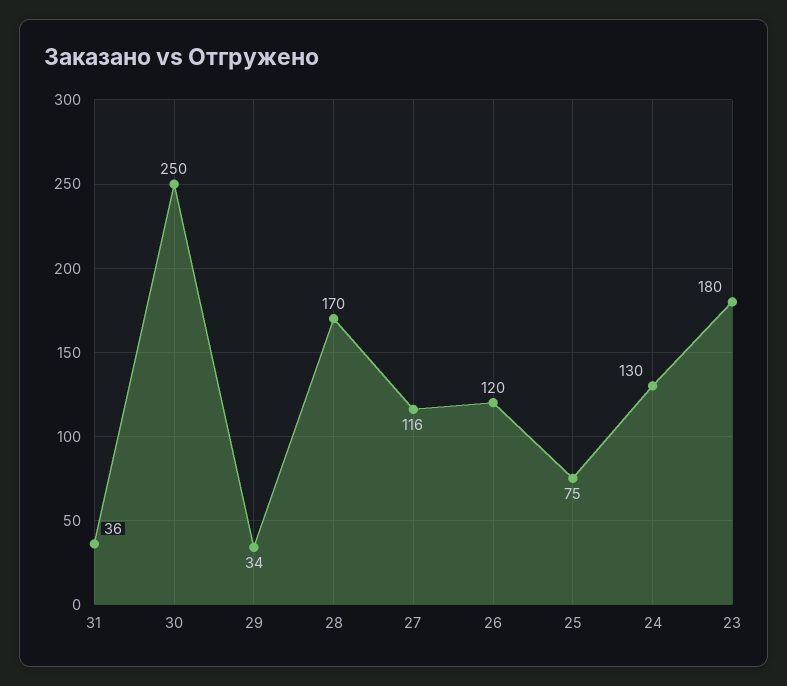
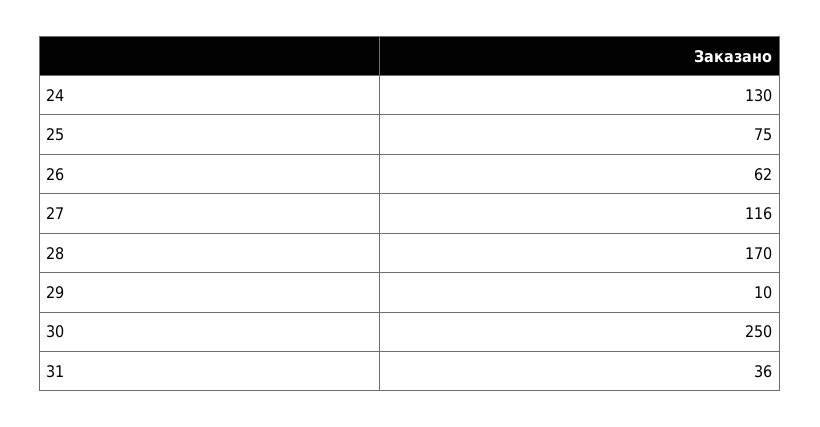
29: 34 -> 10
26: 120 -> 62
23: 180 -> none

